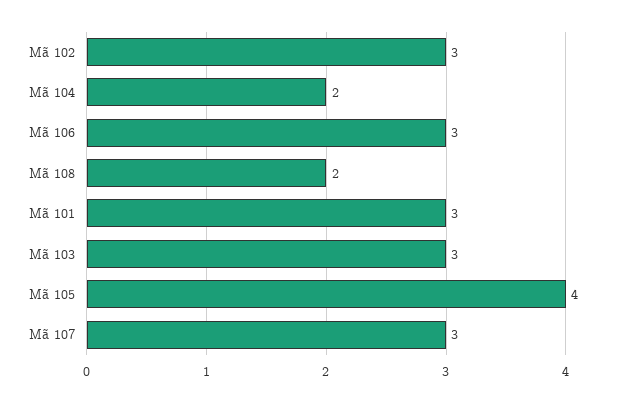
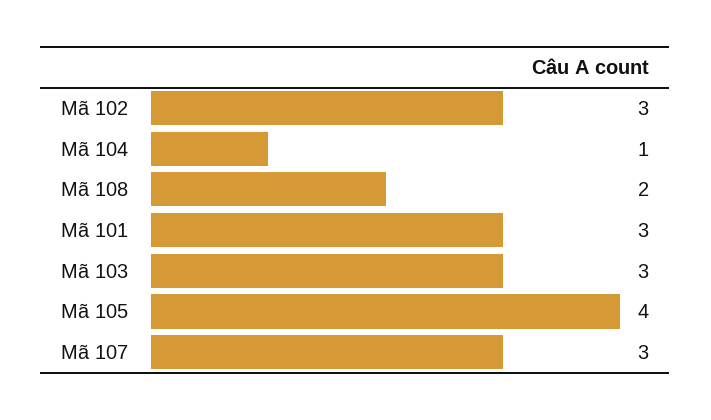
Mã 104: 2 -> 1
Mã 106: 3 -> none

